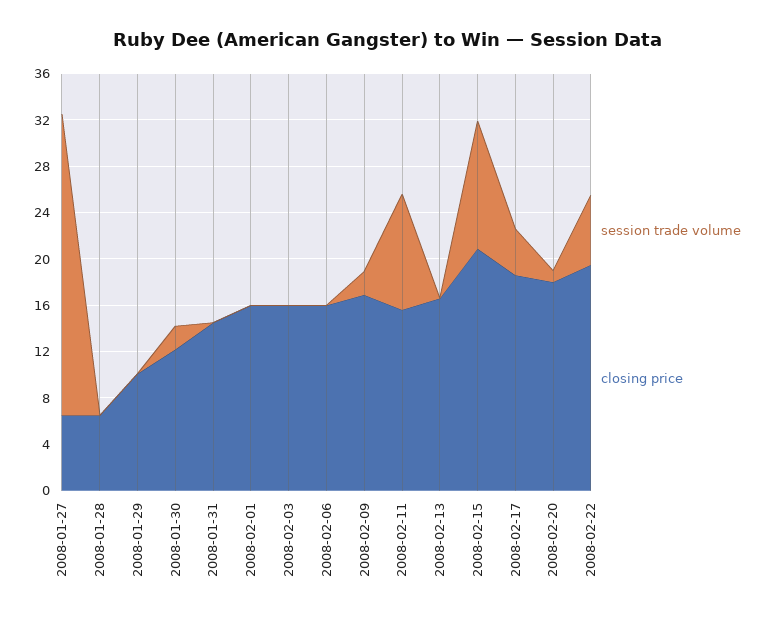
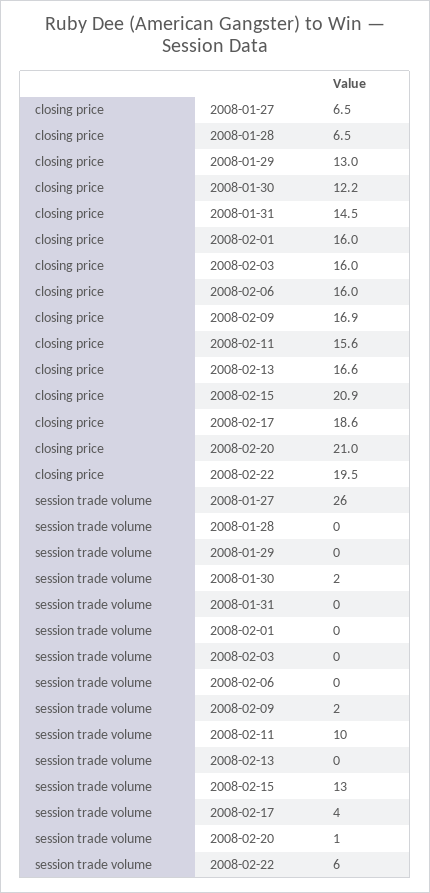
closing price, 2008-01-29: 10 -> 13
session trade volume, 2008-02-15: 11 -> 13
closing price, 2008-02-20: 18 -> 21

